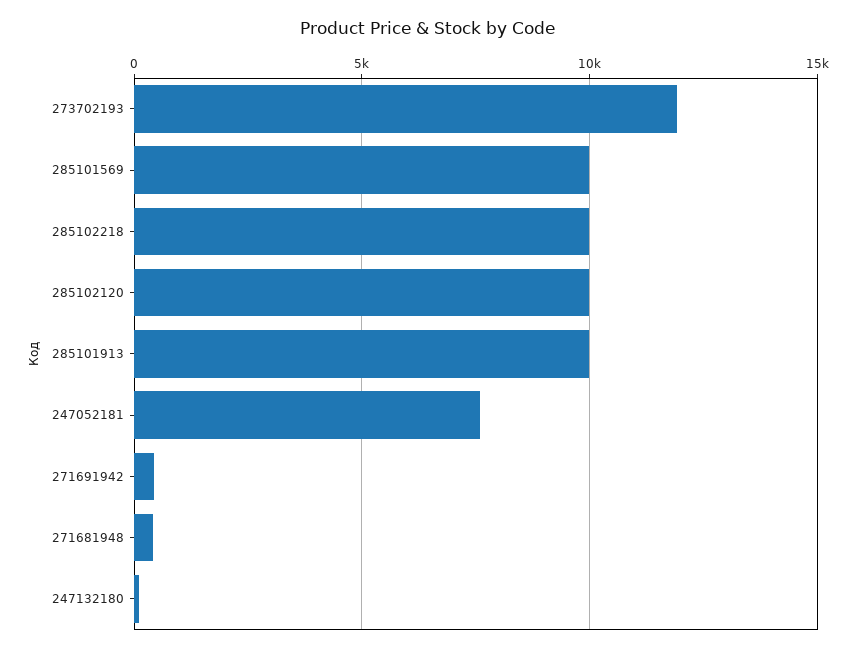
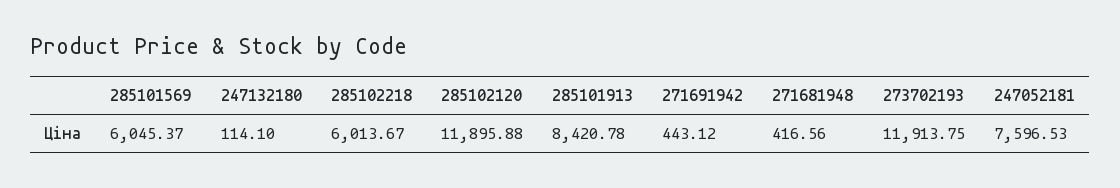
285101569: 10000 -> 6045.37
285102218: 10000 -> 6013.67
285102120: 10000 -> 11895.88
285101913: 10000 -> 8420.78

